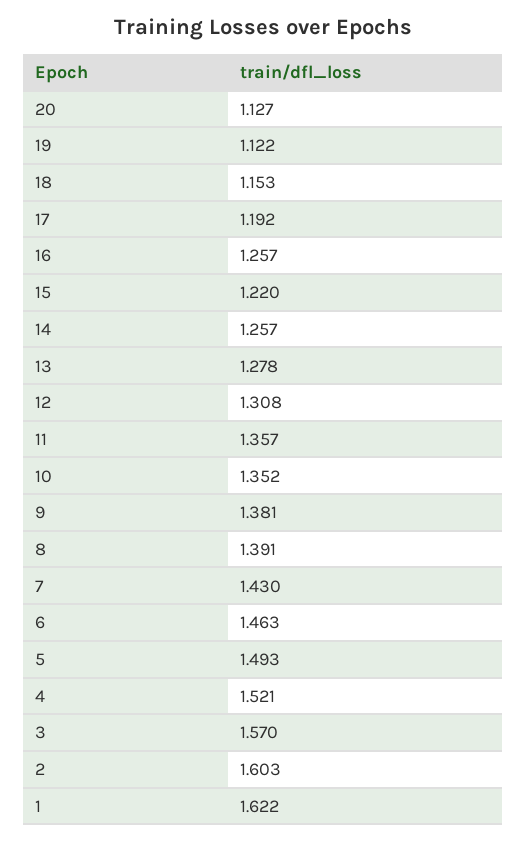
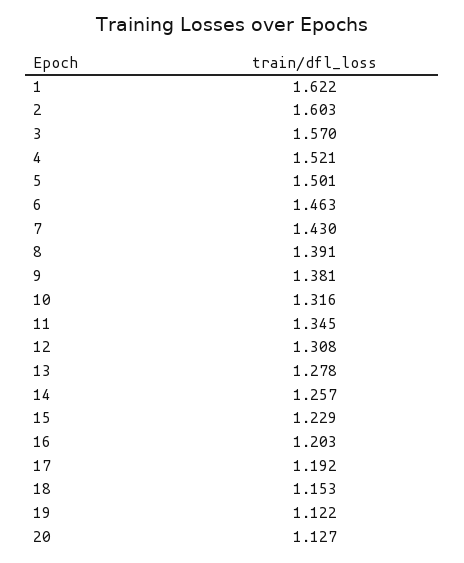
16: 1.257 -> 1.203
15: 1.22 -> 1.229
11: 1.357 -> 1.345
10: 1.352 -> 1.316
5: 1.493 -> 1.501

